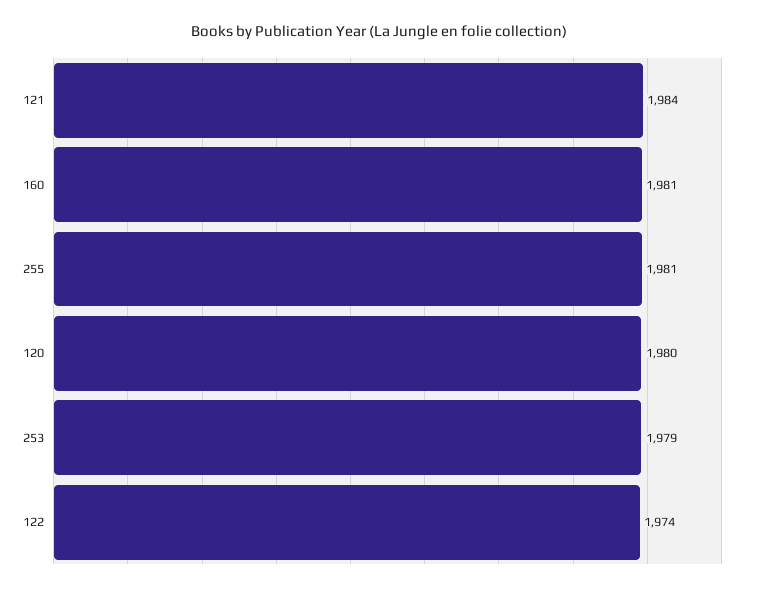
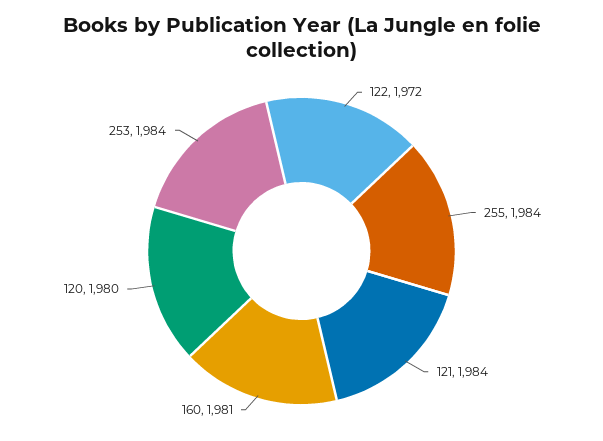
255: 1981 -> 1984
253: 1979 -> 1984
122: 1974 -> 1972

